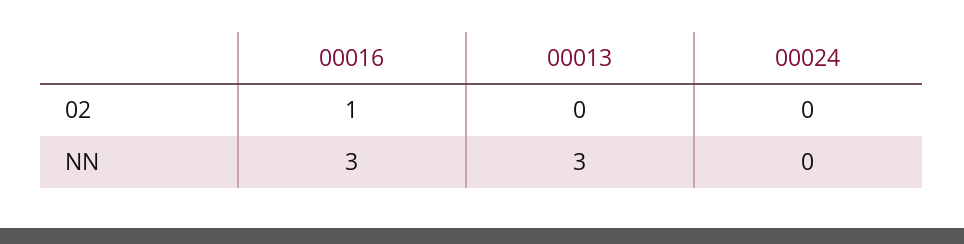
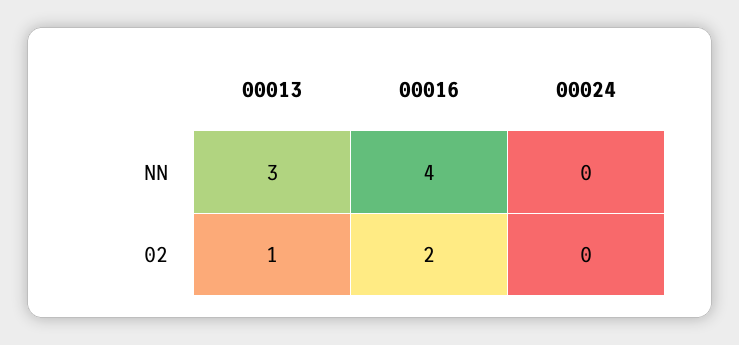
00016, 02: 1 -> 2
00013, 02: 0 -> 1
00016, NN: 3 -> 4

